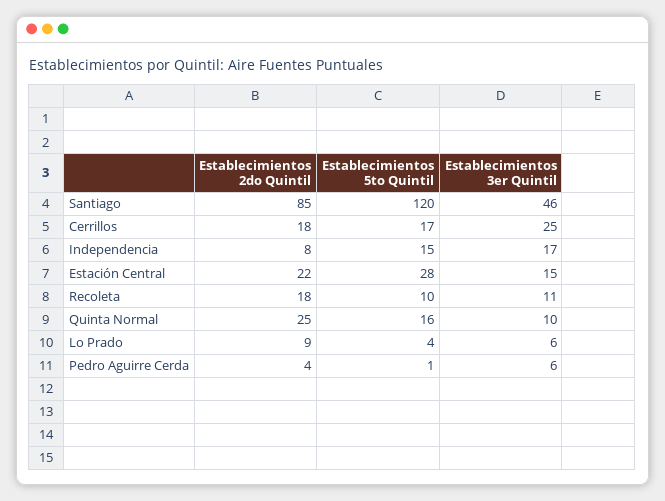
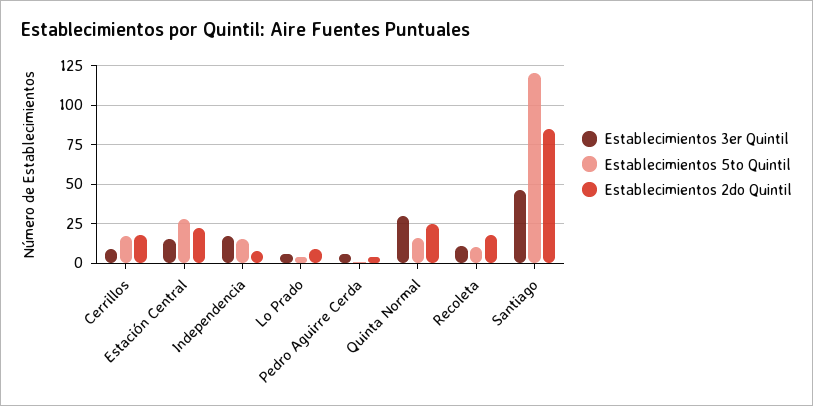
Establecimientos 3er Quintil, Cerrillos: 25 -> 10
Establecimientos 3er Quintil, Quinta Normal: 10 -> 30

